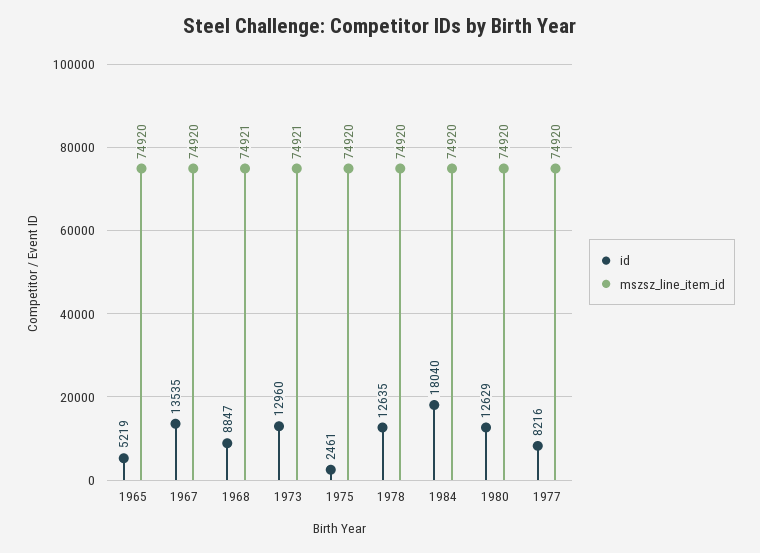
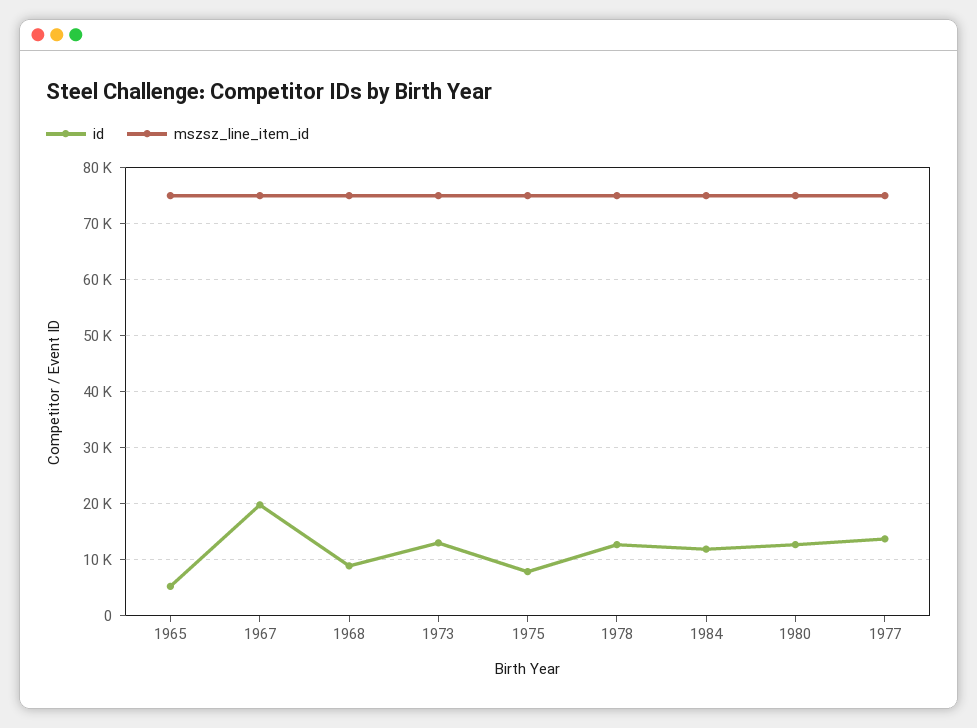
id, 1967: 13535 -> 20000
id, 1975: 2461 -> 8000
id, 1984: 18040 -> 12000
id, 1977: 8216 -> 14000

